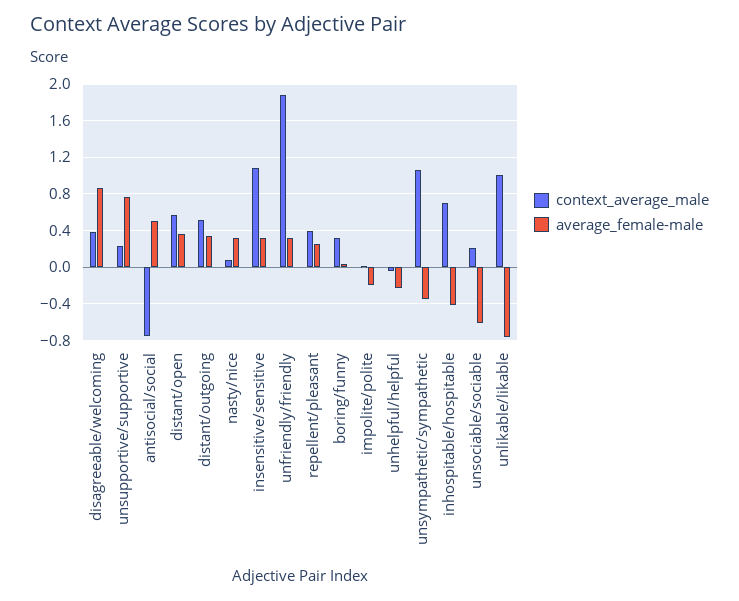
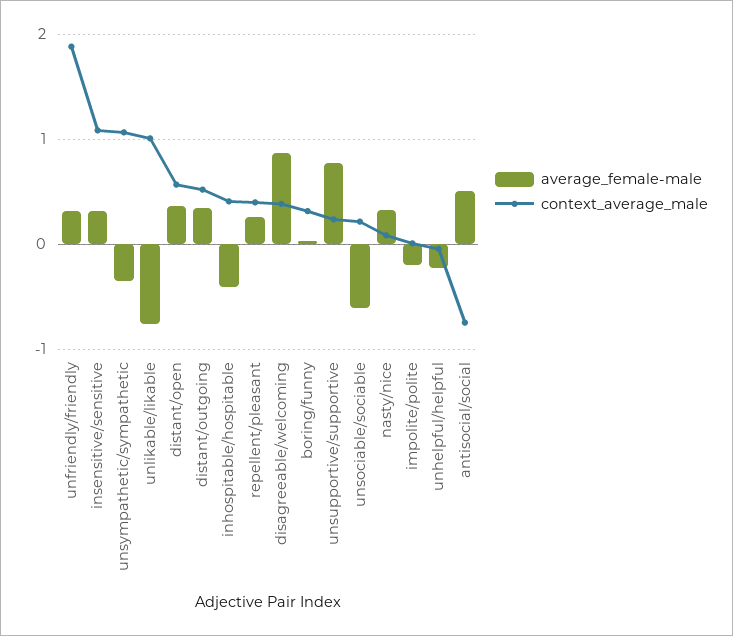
context_average_male, inhospitable/hospitable: 0.7 -> 0.4

